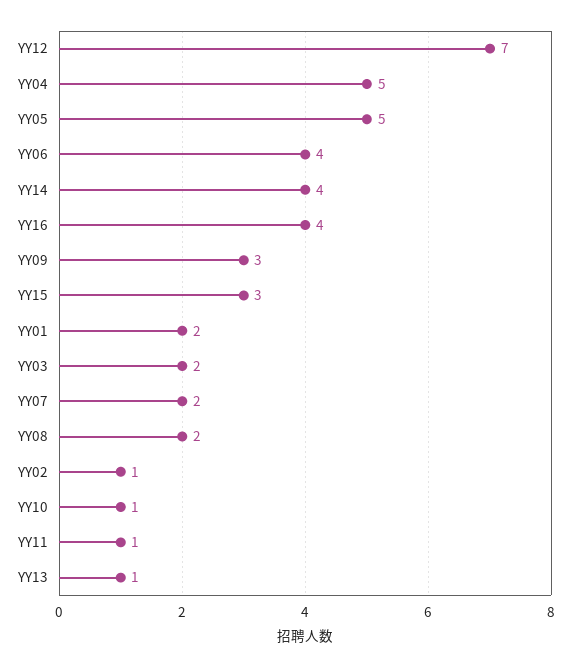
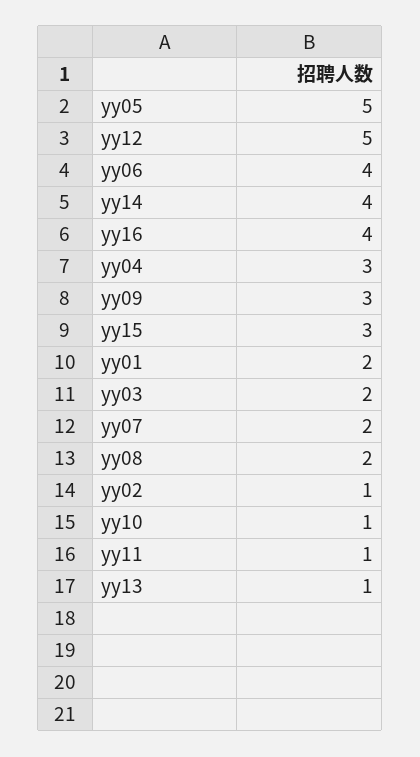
YY12: 7 -> 5
YY04: 5 -> 3

